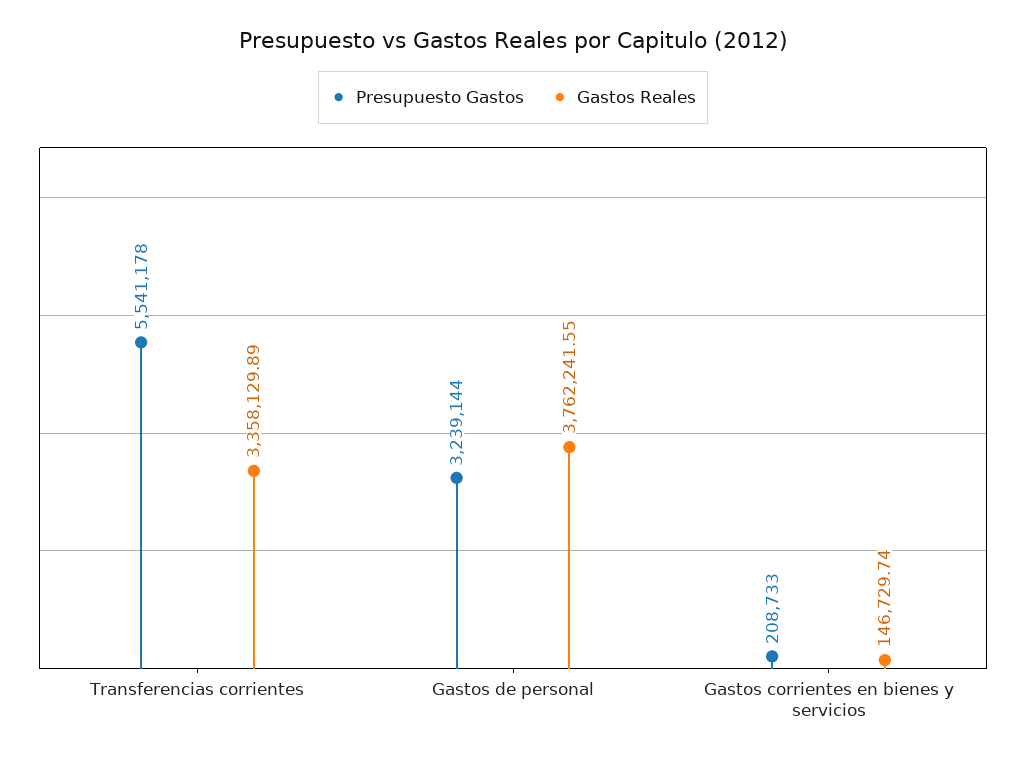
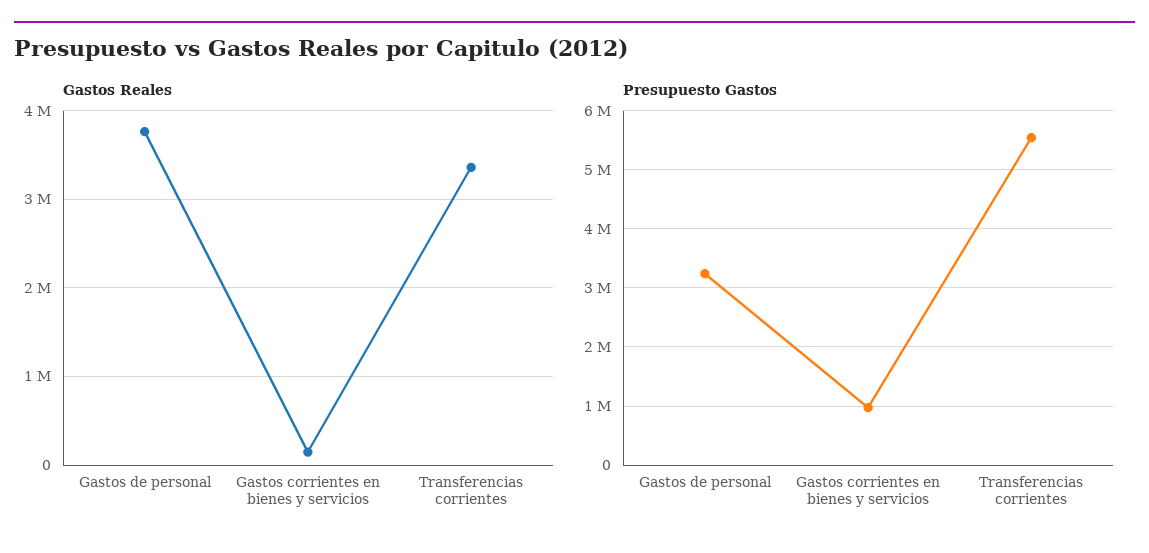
Presupuesto Gastos, Gastos corrientes en bienes y servicios: 208733 -> 1000000

